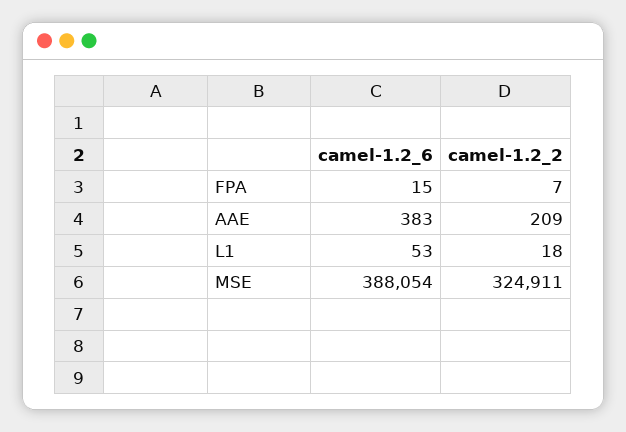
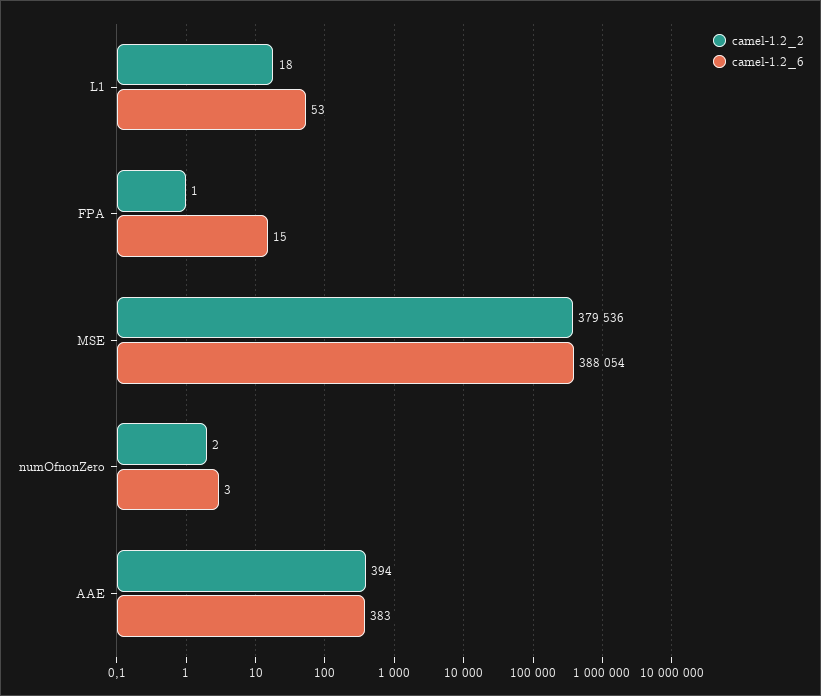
camel-1.2_2, FPA: 7 -> 1
camel-1.2_2, AAE: 209 -> 394
camel-1.2_2, MSE: 324911 -> 379536
camel-1.2_2, numOfnonZero: none -> 2
camel-1.2_6, numOfnonZero: none -> 3

